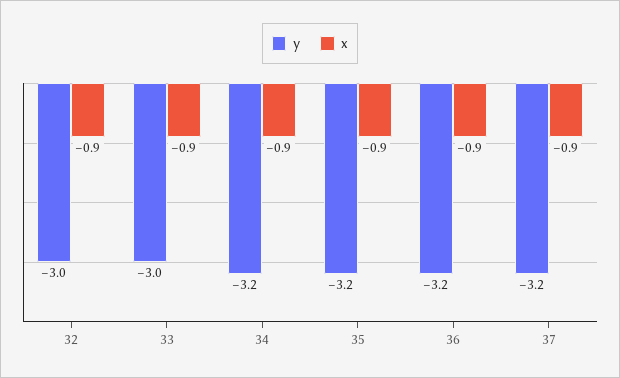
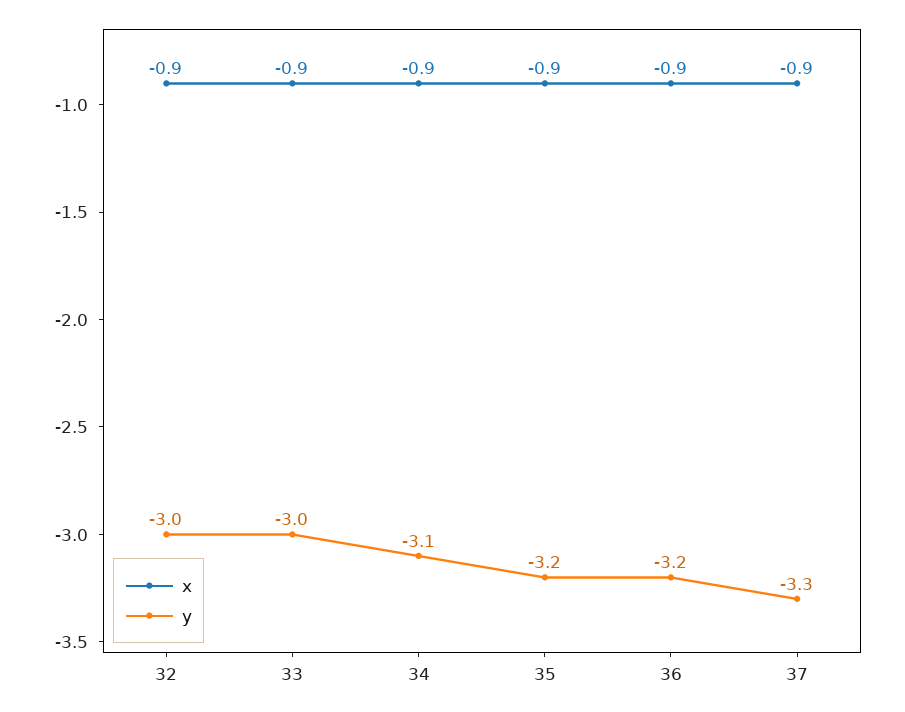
y, 34: -3.2 -> -3.1
y, 37: -3.2 -> -3.3

